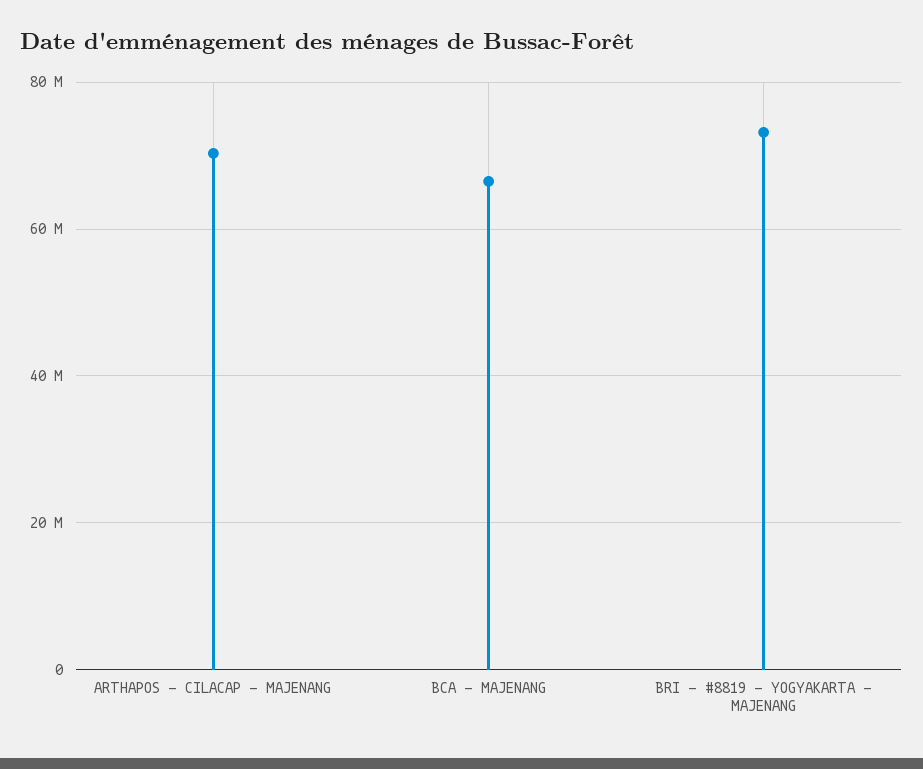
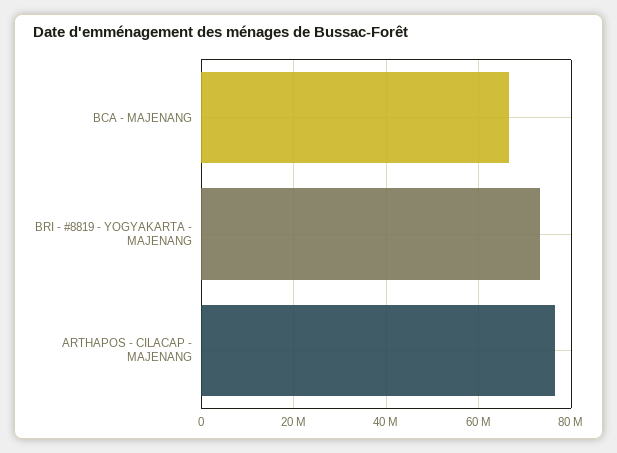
ARTHAPOS - CILACAP - MAJENANG: 70000000 -> 76000000

